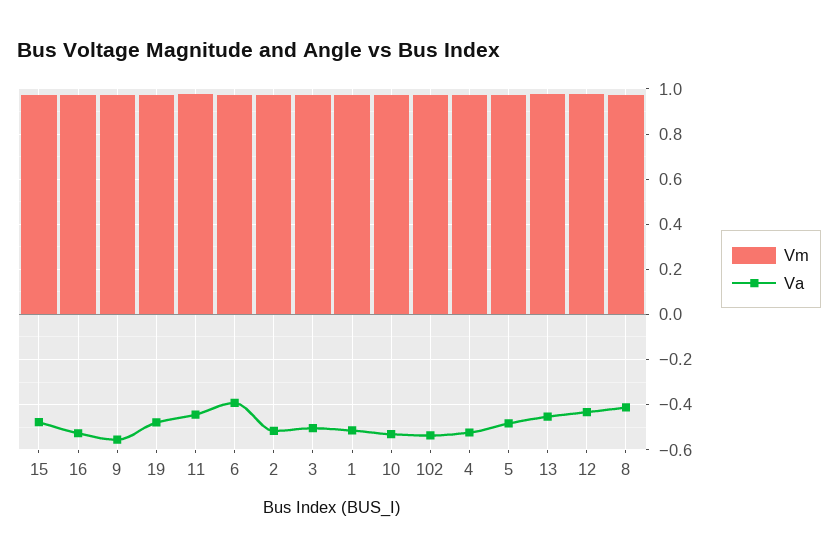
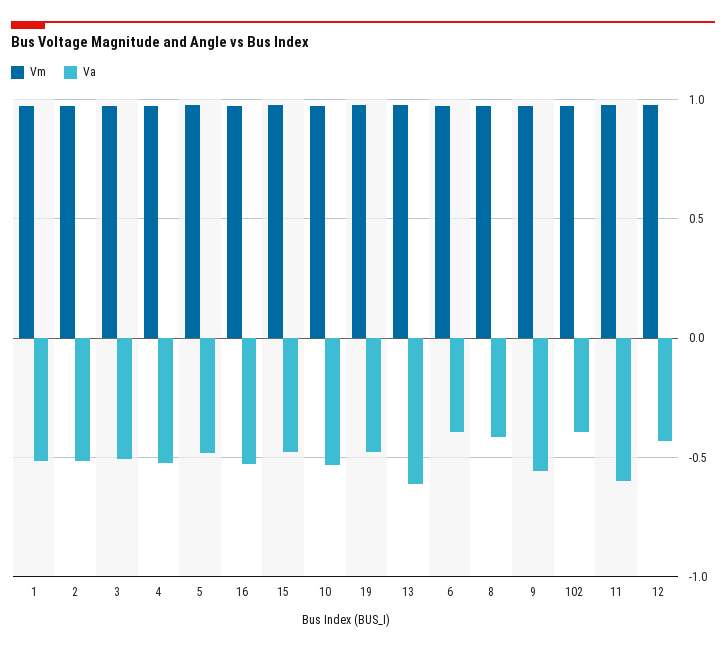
Va, 11: -0.45 -> -0.6
Va, 102: -0.55 -> -0.4
Va, 13: -0.45 -> -0.6

